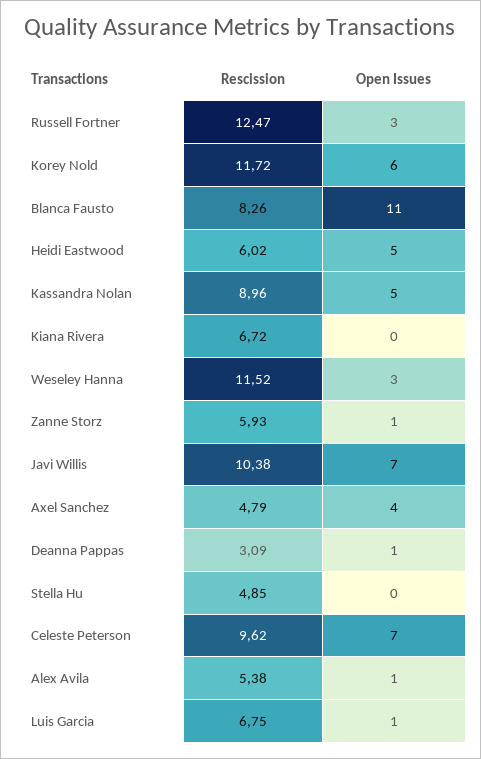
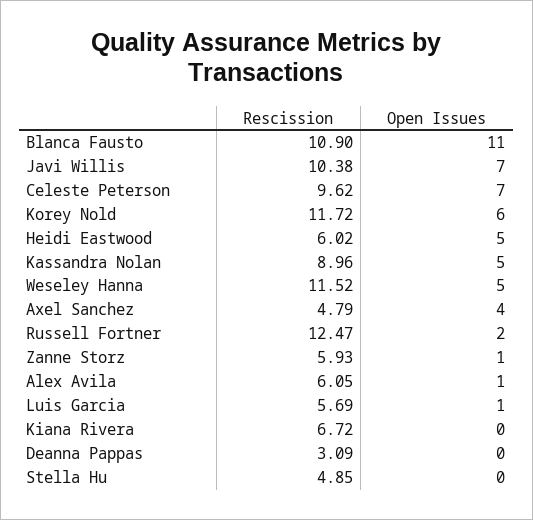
Open Issues, Russell Fortner: 3 -> 2
Rescission, Blanca Fausto: 8.26 -> 10.9
Open Issues, Weseley Hanna: 3 -> 5
Open Issues, Deanna Pappas: 1 -> 0
Rescission, Alex Avila: 5.38 -> 6.05
Rescission, Luis Garcia: 6.75 -> 5.69

